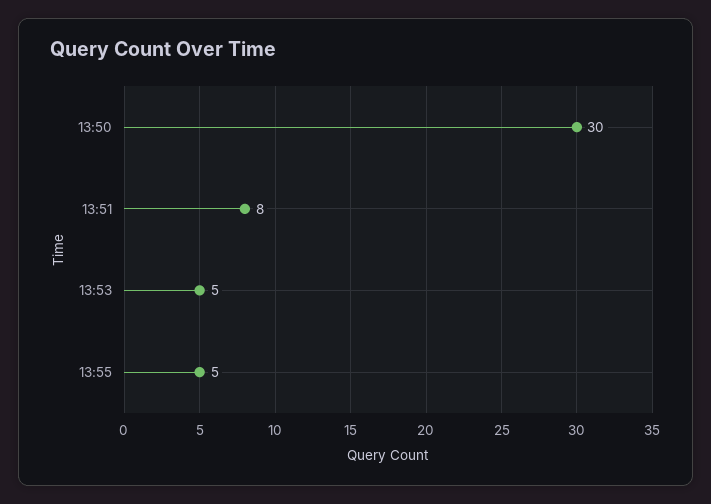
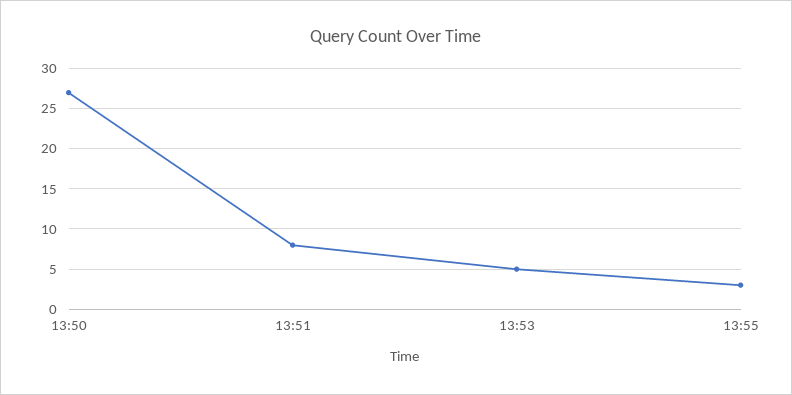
13:50: 30 -> 27
13:55: 5 -> 3

